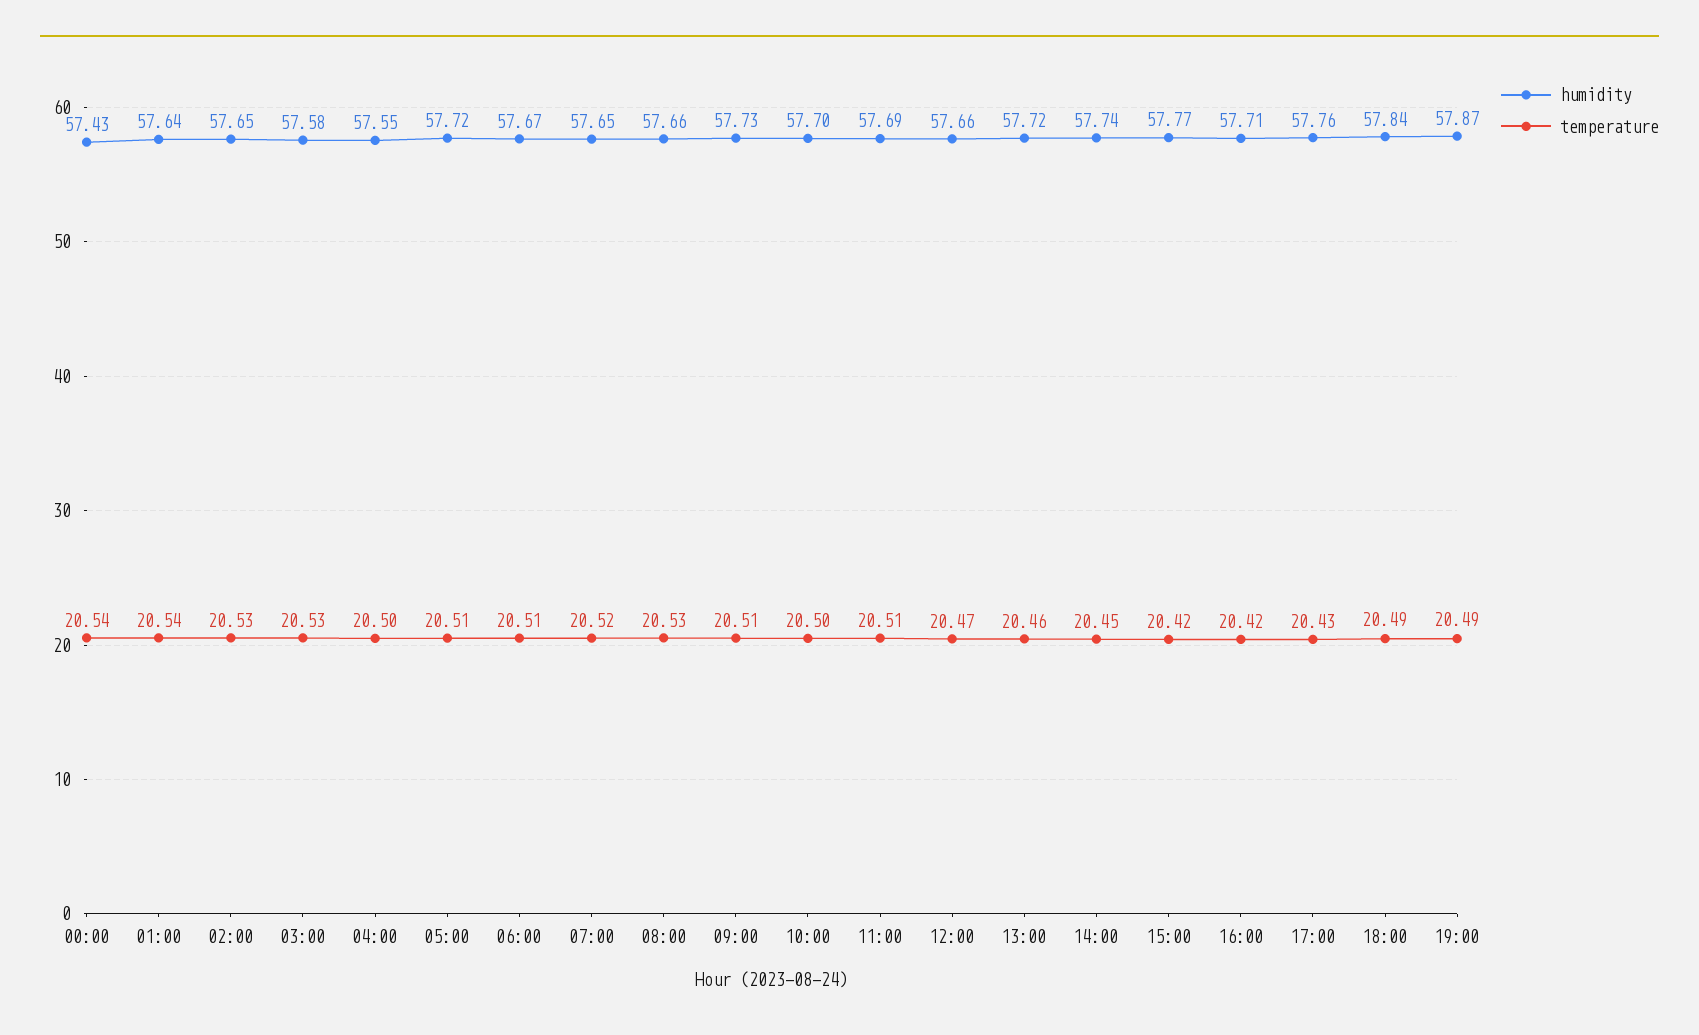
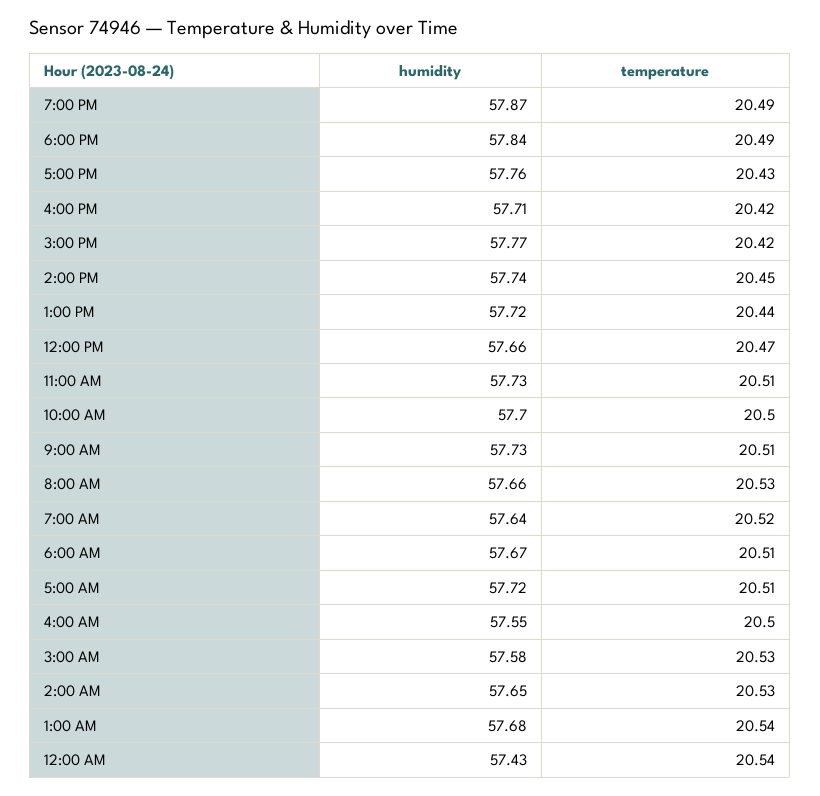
humidity, 01:00: 57.64 -> 57.68
humidity, 07:00: 57.65 -> 57.64
humidity, 11:00: 57.69 -> 57.73
temperature, 13:00: 20.46 -> 20.44

